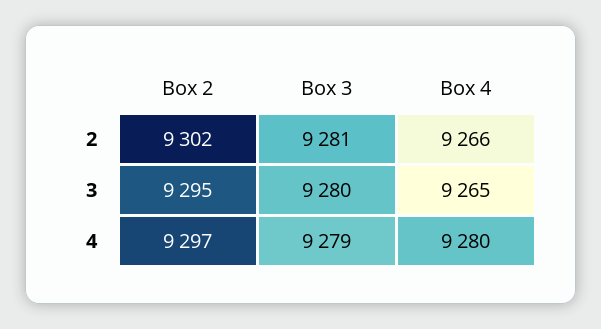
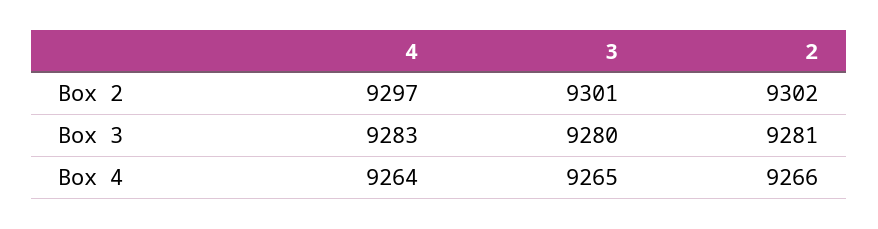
Box 2, 3: 9295 -> 9301
Box 3, 4: 9279 -> 9283
Box 4, 4: 9280 -> 9264

